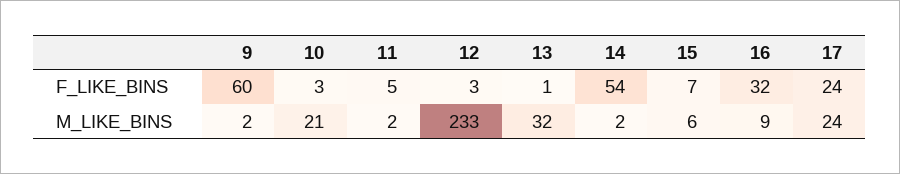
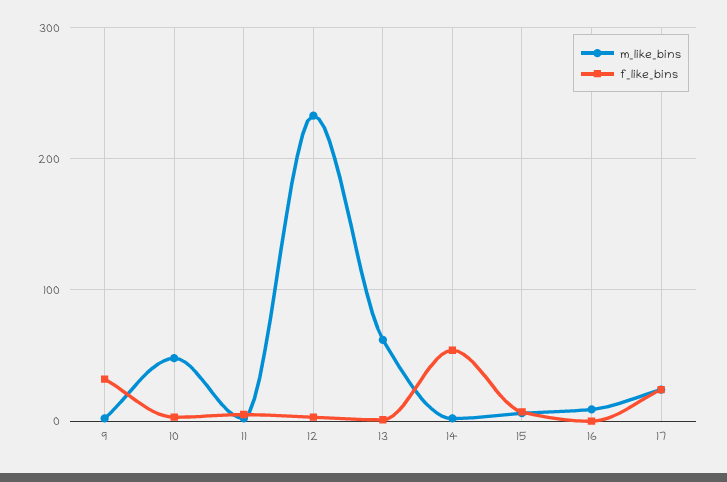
F_LIKE_BINS, 9: 60 -> 30
F_LIKE_BINS, 16: 32 -> 0
M_LIKE_BINS, 10: 21 -> 50
M_LIKE_BINS, 13: 32 -> 60

